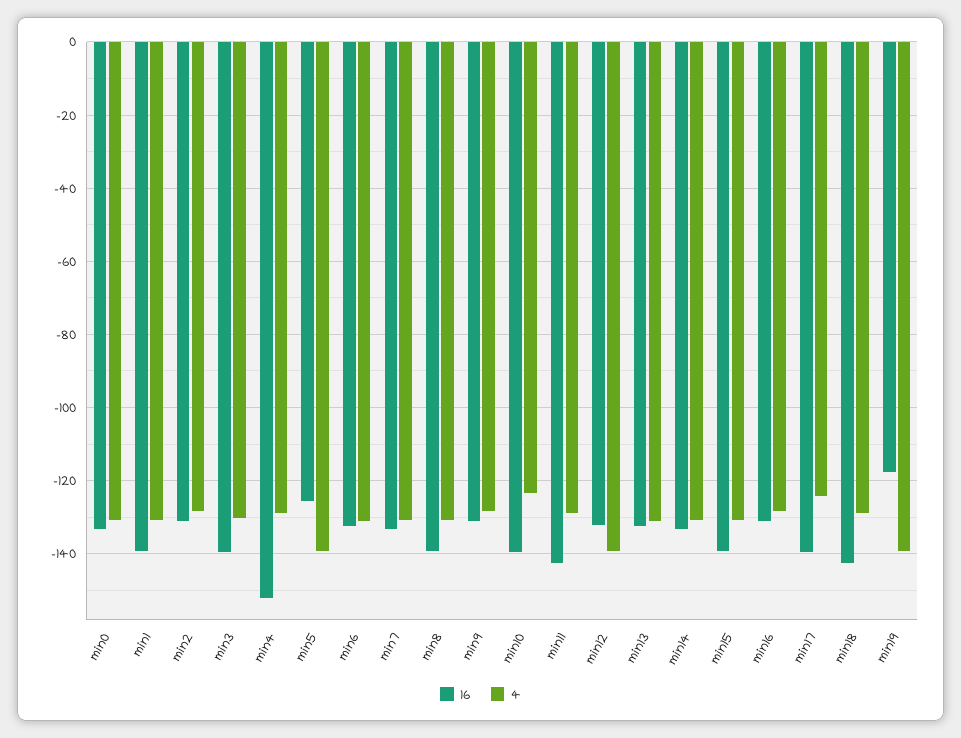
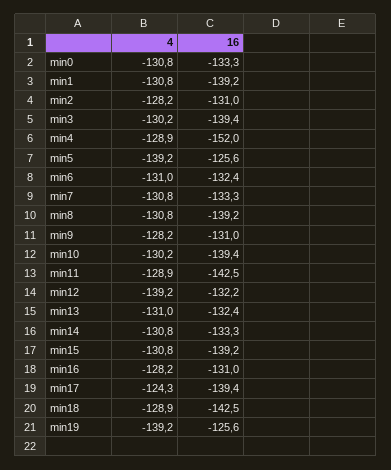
4, min10: -124 -> -130.2
16, min19: -118 -> -125.6

